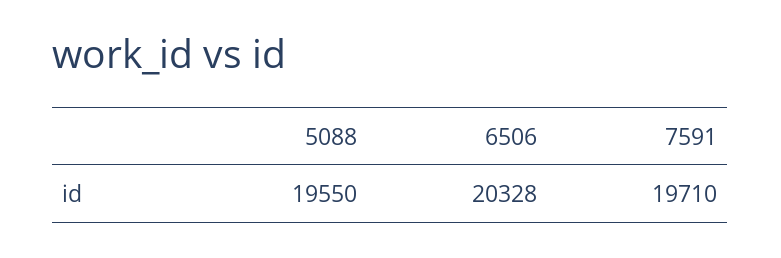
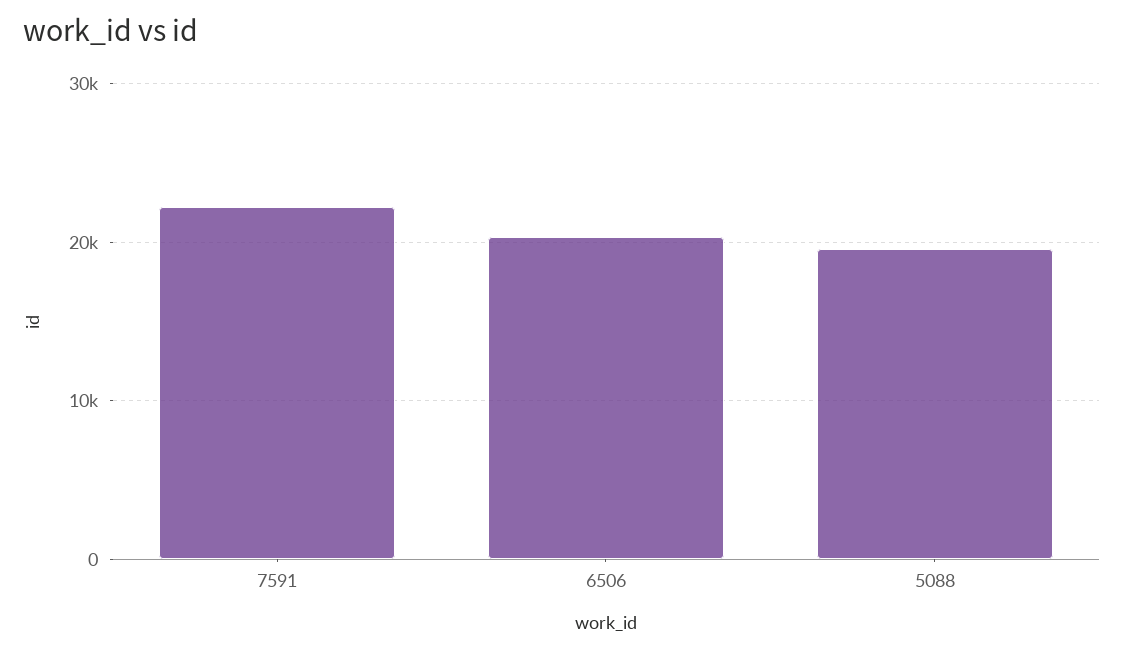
7591: 19710 -> 22000

